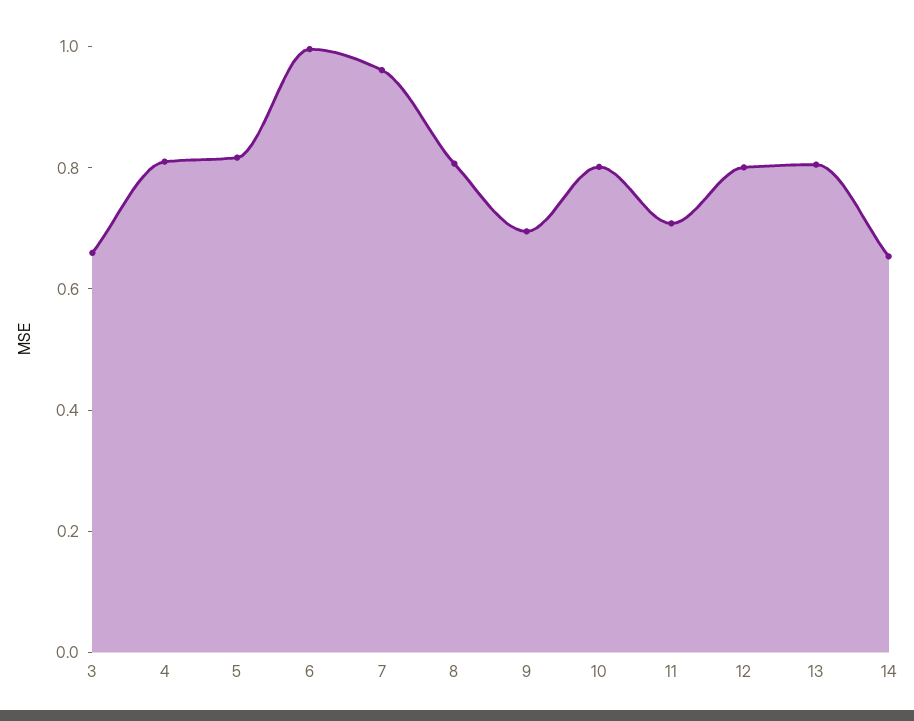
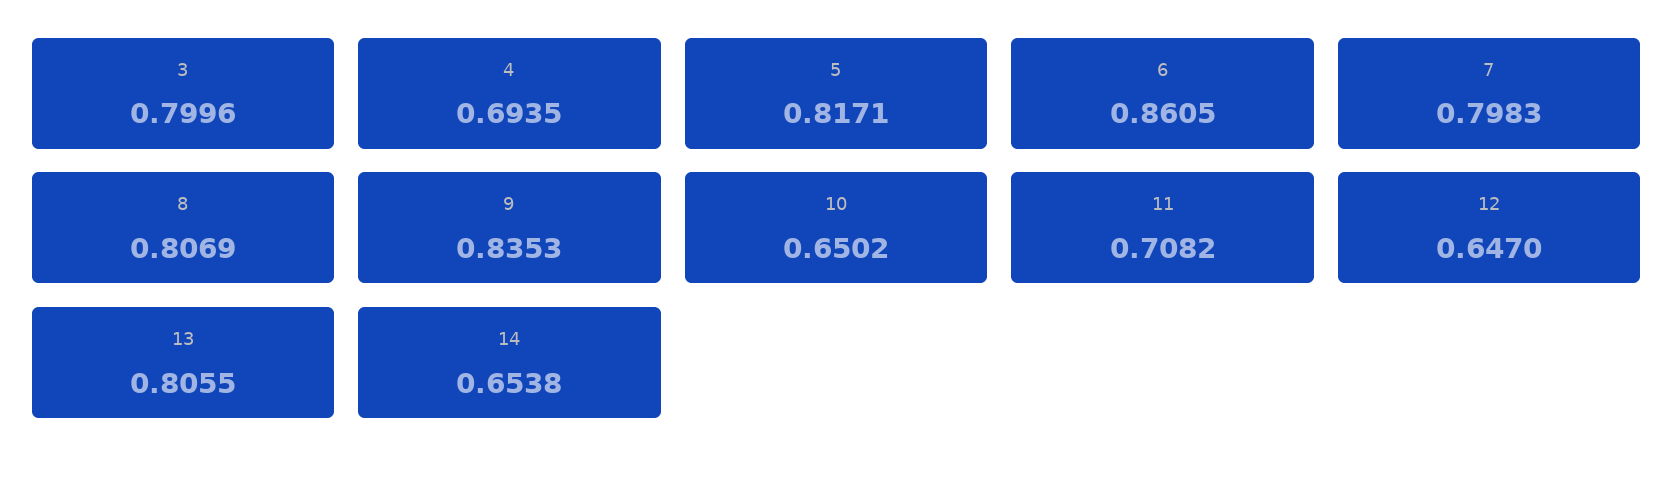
3: 0.65 -> 0.7996
4: 0.8 -> 0.6935
6: 1 -> 0.8605
7: 0.95 -> 0.7983
9: 0.7 -> 0.8353
10: 0.8 -> 0.6502
12: 0.8 -> 0.647

